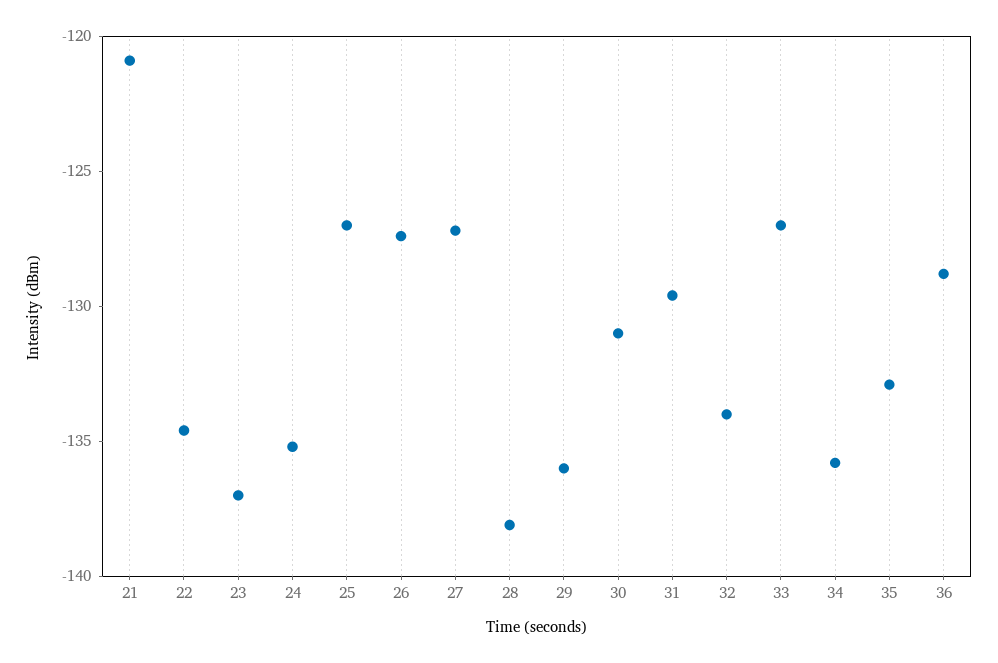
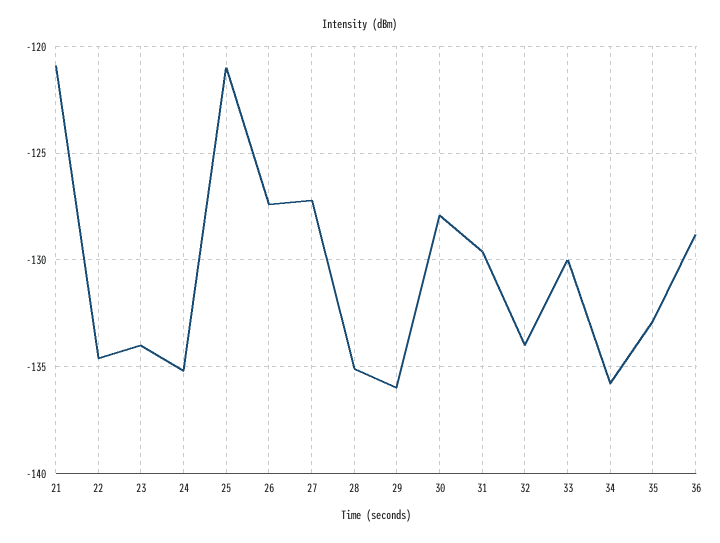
23: -137 -> -134
25: -127 -> -121
28: -138 -> -135
30: -131 -> -128
33: -127 -> -130

